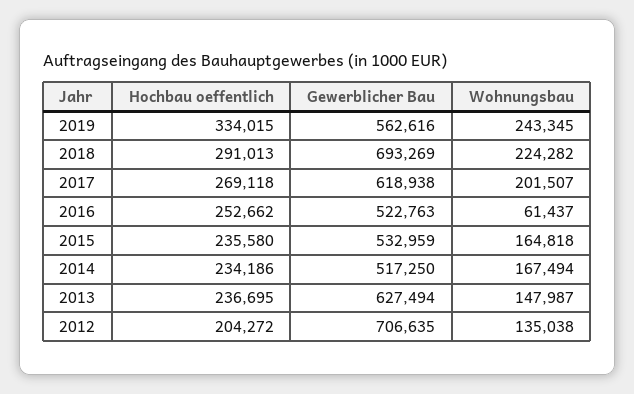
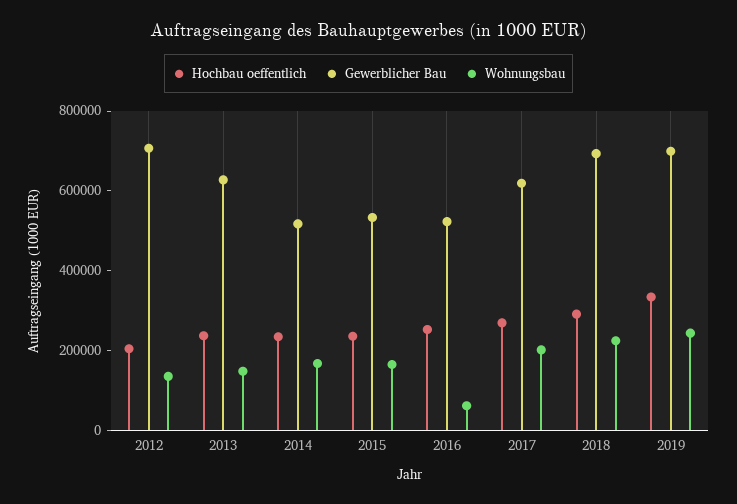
Gewerblicher Bau, 2019: 562616 -> 700000

